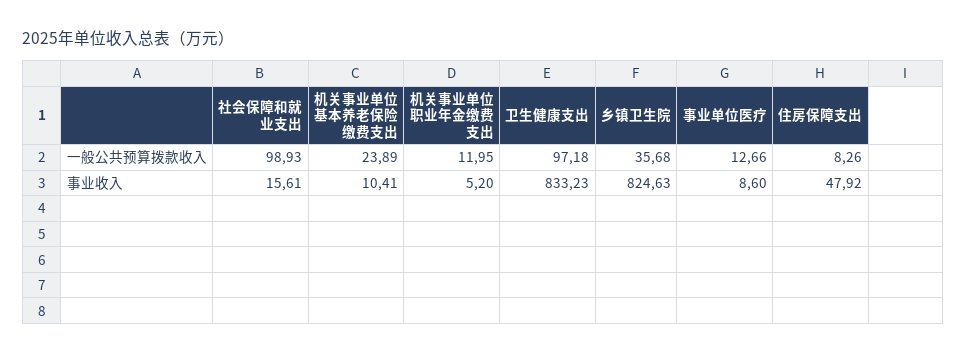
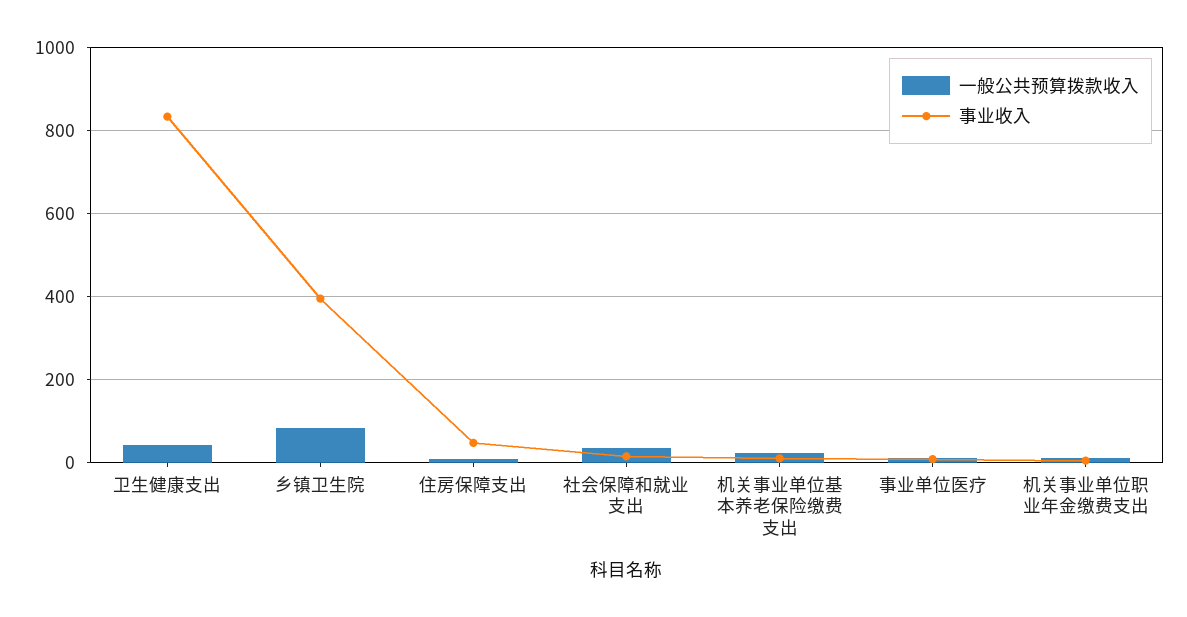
一般公共预算拨款收入, 社会保障和就业支出: 98.93 -> 40
一般公共预算拨款收入, 卫生健康支出: 97.18 -> 40
一般公共预算拨款收入, 乡镇卫生院: 35.68 -> 80
事业收入, 乡镇卫生院: 824.63 -> 400

